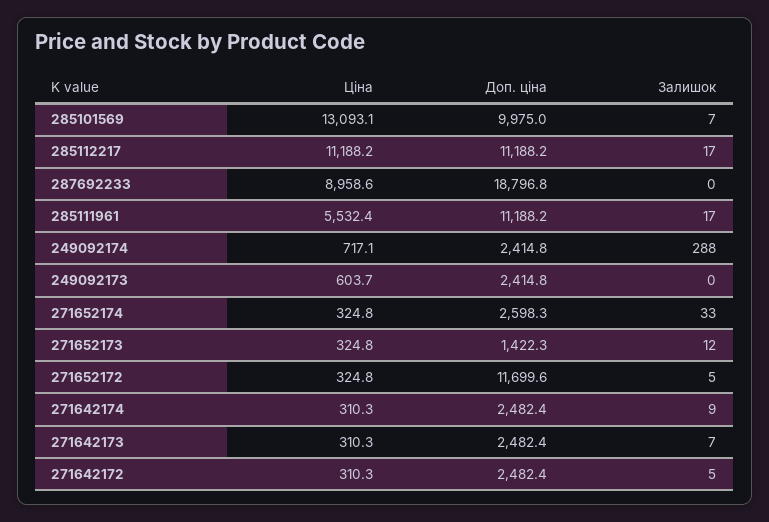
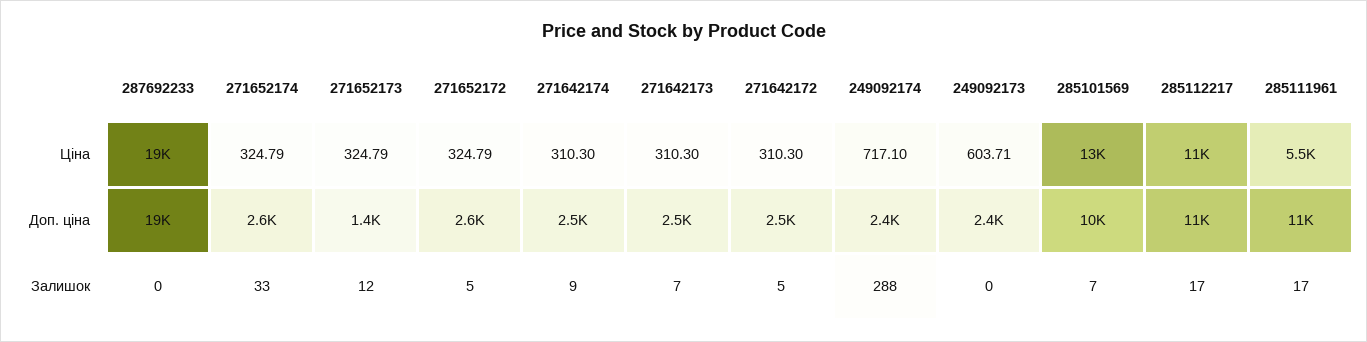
Ціна, 287692233: 8958.6 -> 19000
Доп. ціна, 271652172: 11699.6 -> 2600

